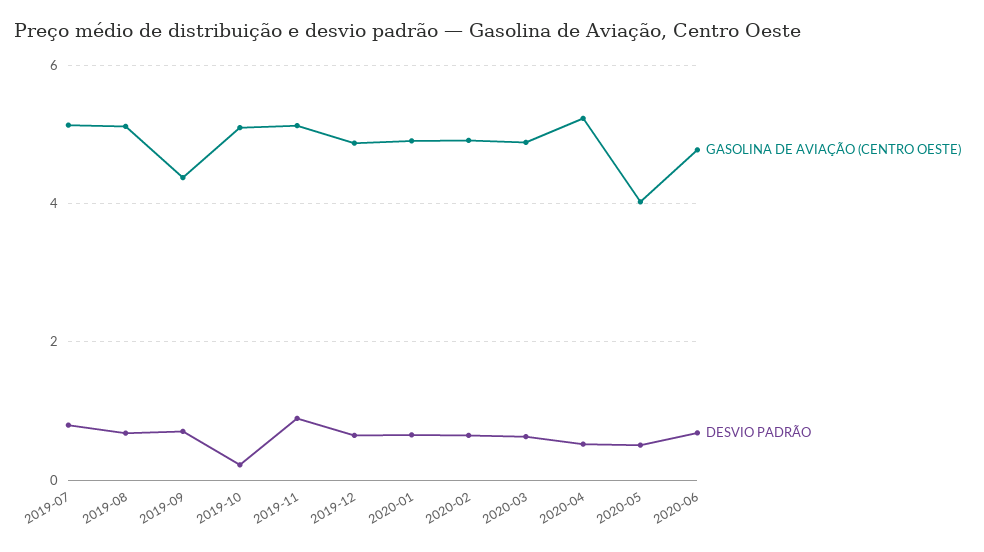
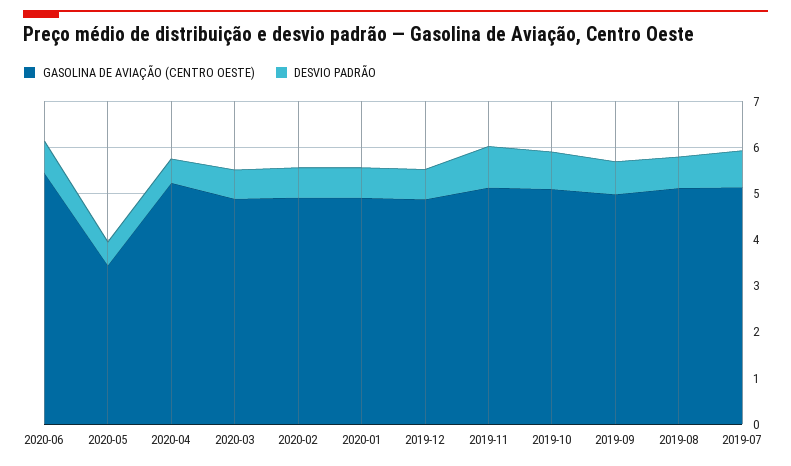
GASOLINA DE AVIAÇÃO (CENTRO OESTE), 2019-09: 4.4 -> 5
DESVIO PADRÃO, 2019-10: 0.2 -> 0.8
GASOLINA DE AVIAÇÃO (CENTRO OESTE), 2020-05: 4 -> 3.4
GASOLINA DE AVIAÇÃO (CENTRO OESTE), 2020-06: 4.8 -> 5.4

